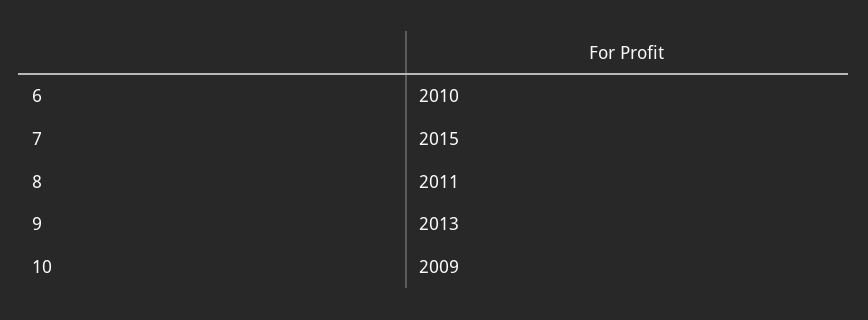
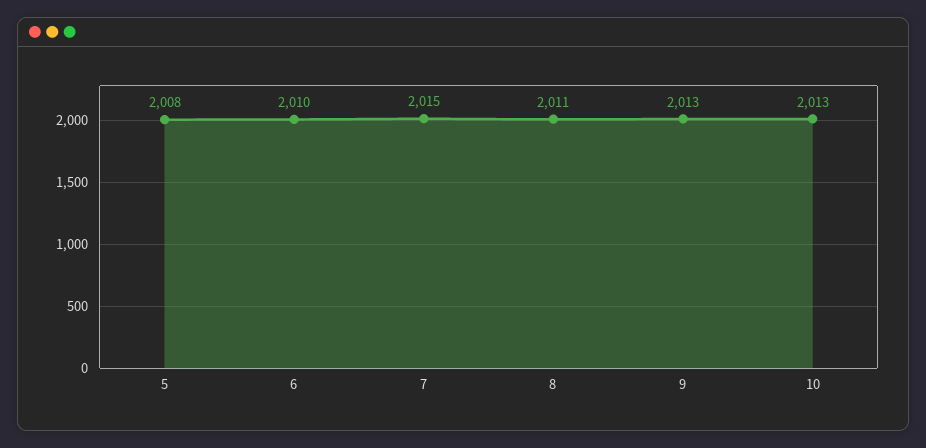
10: 2009 -> 2013
5: none -> 2008

